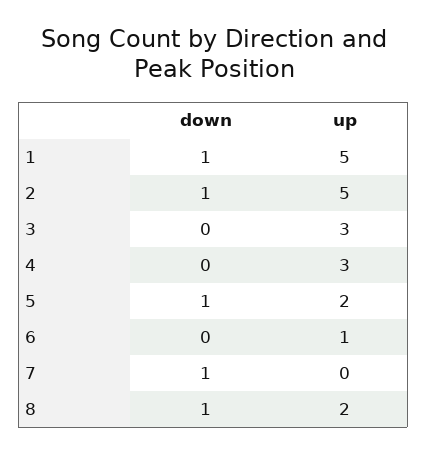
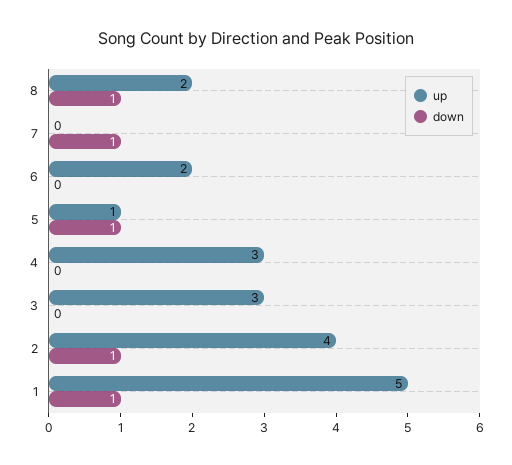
up, 2: 5 -> 4
up, 5: 2 -> 1
up, 6: 1 -> 2

